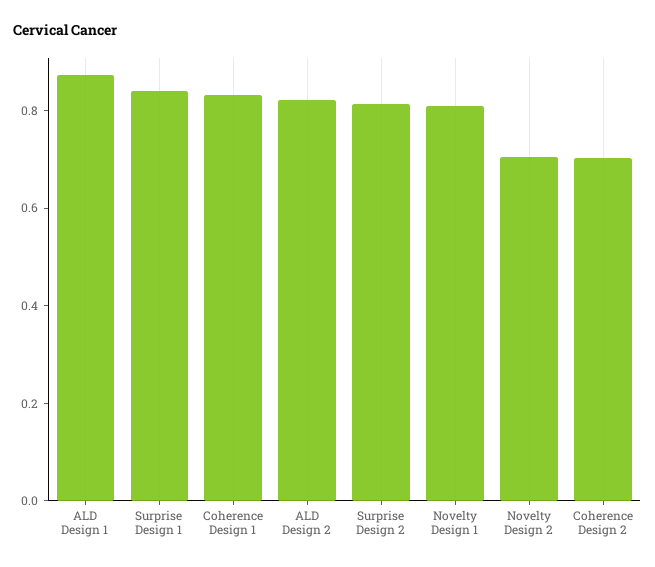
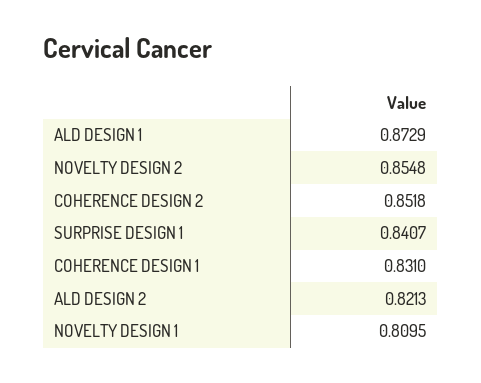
Surprise Design 2: 0.8 -> none
Novelty Design 2: 0.7 -> 0.8548
Coherence Design 2: 0.7 -> 0.8518

